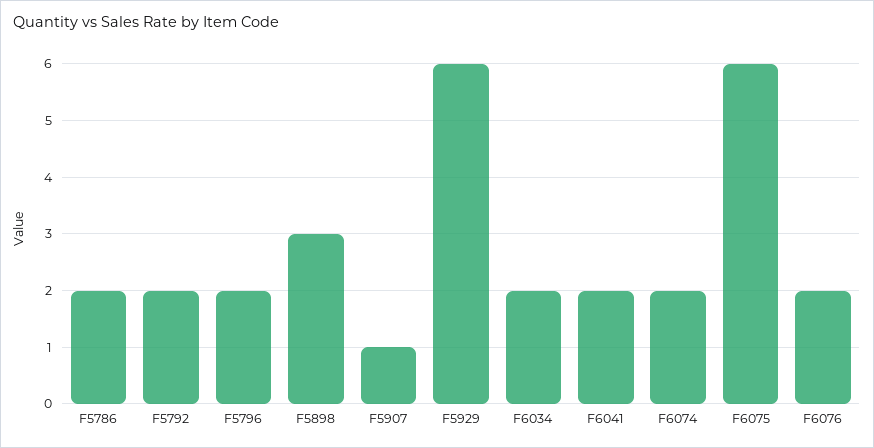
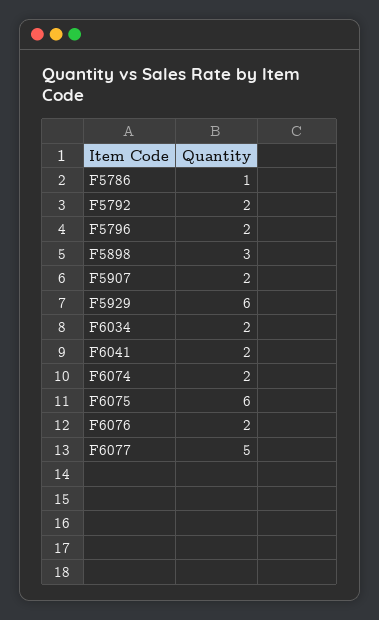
F5786: 2 -> 1
F5907: 1 -> 2
F6077: none -> 5

